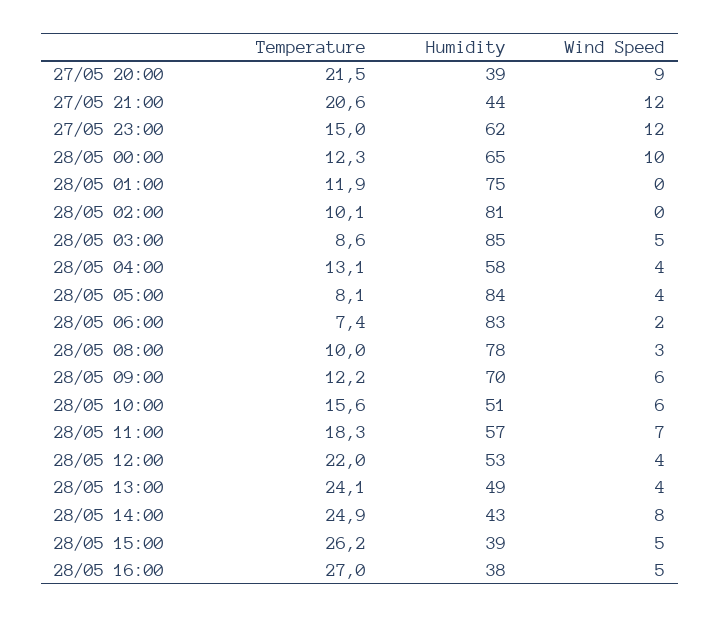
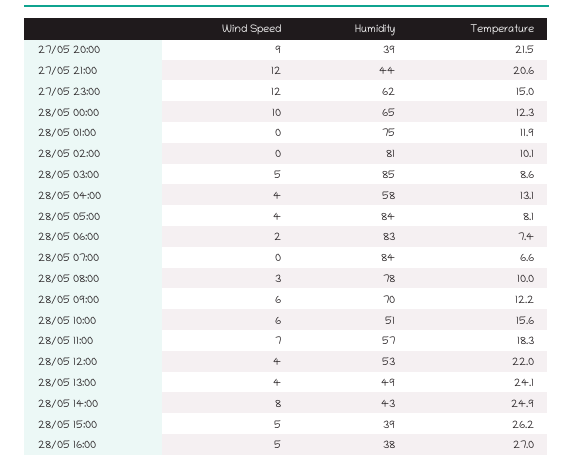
Wind Speed, 28/05 07:00: none -> 0
Humidity, 28/05 07:00: none -> 84
Temperature, 28/05 07:00: none -> 6.6

